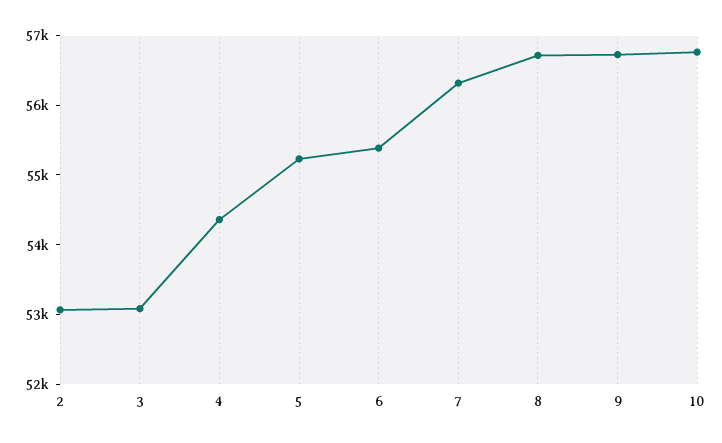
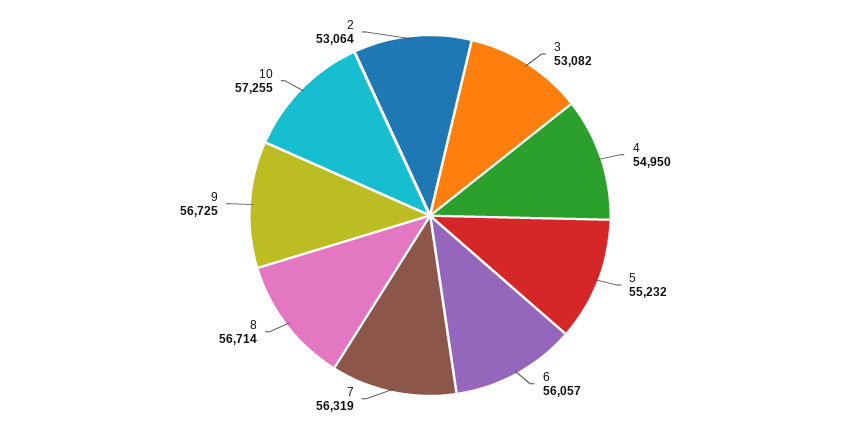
4: 54400 -> 54950
6: 55400 -> 56057
10: 56800 -> 57255

